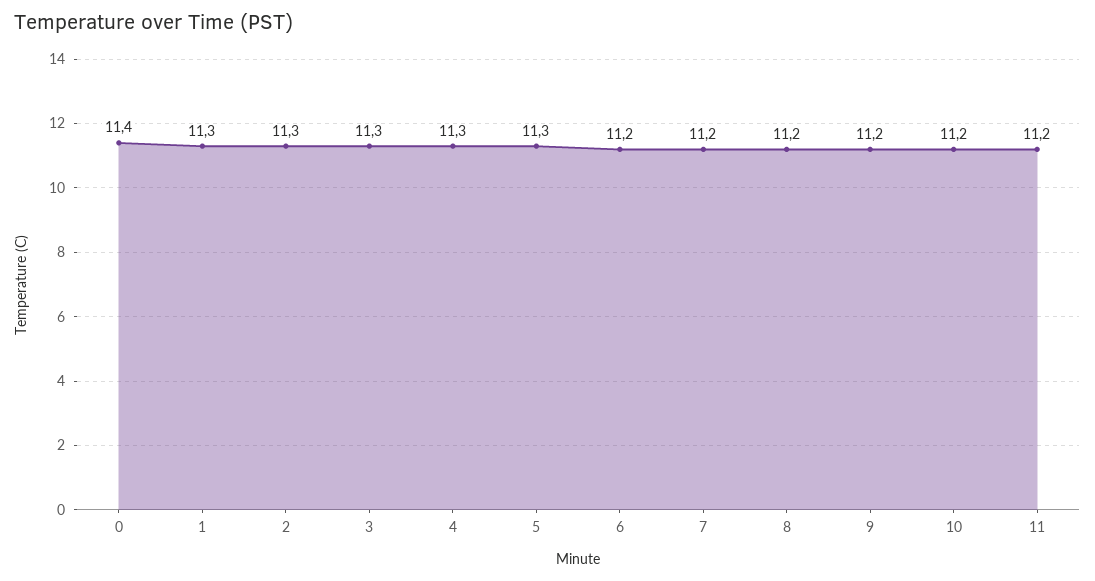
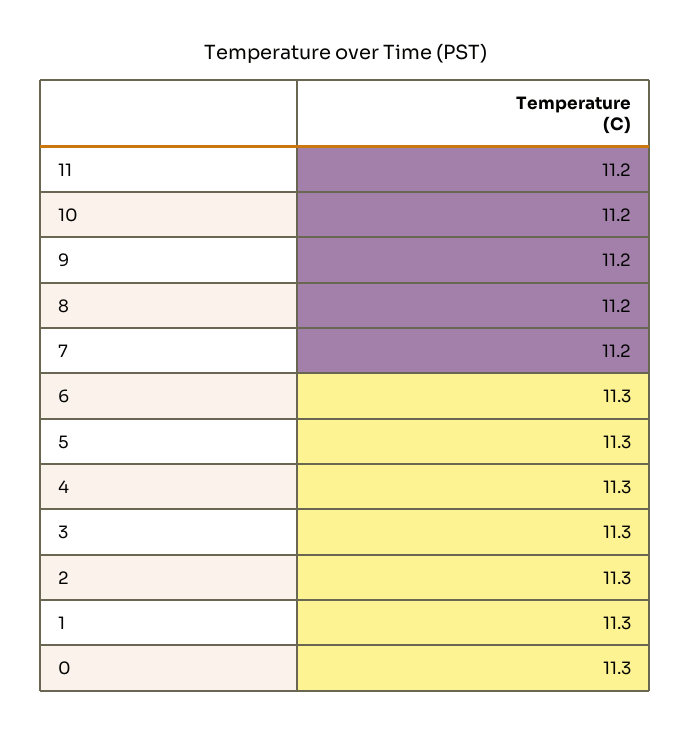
0: 11.4 -> 11.3
6: 11.2 -> 11.3

